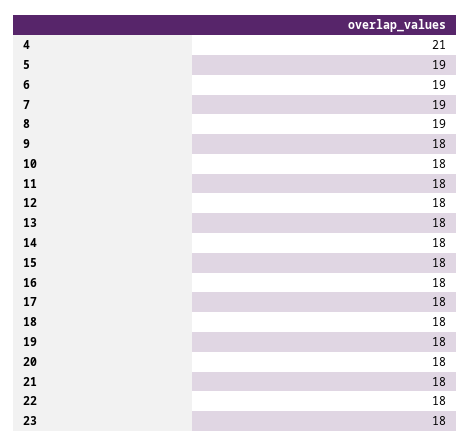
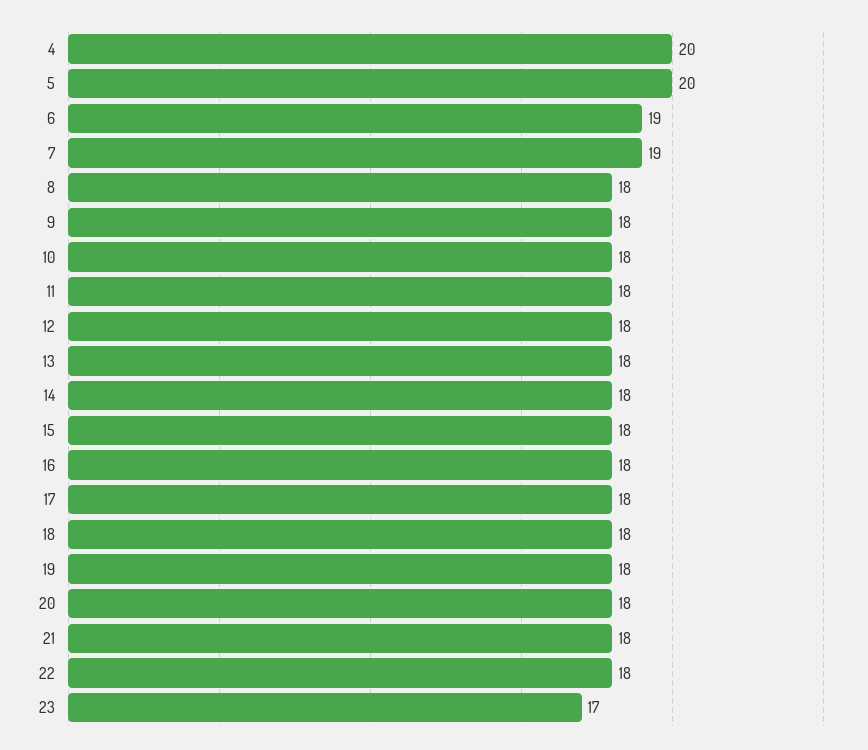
4: 21 -> 20
5: 19 -> 20
8: 19 -> 18
23: 18 -> 17

